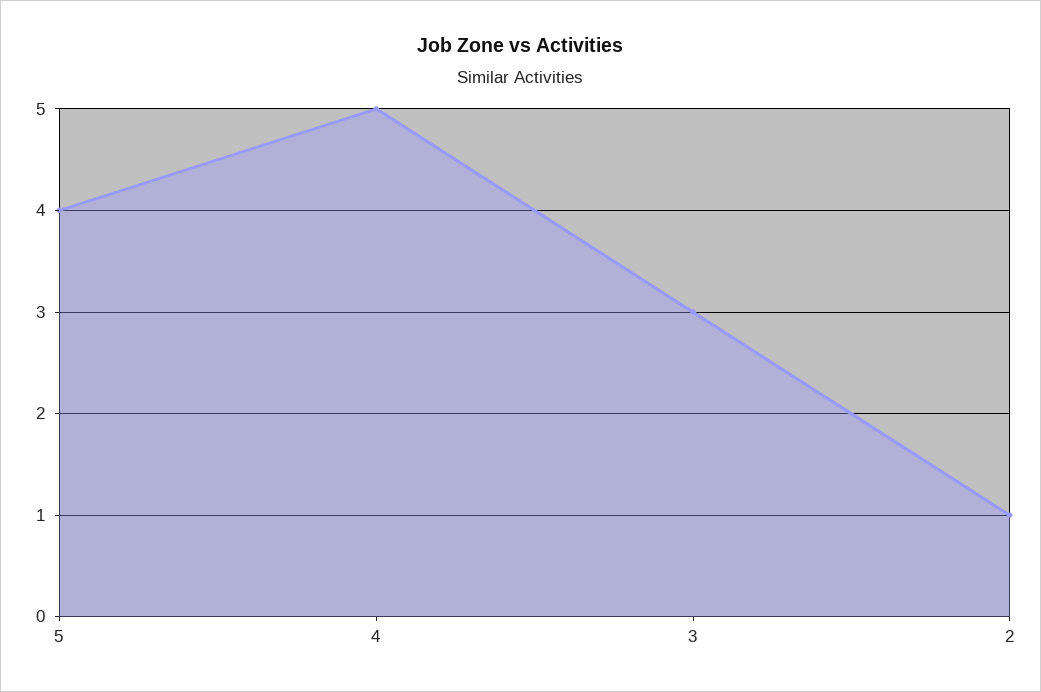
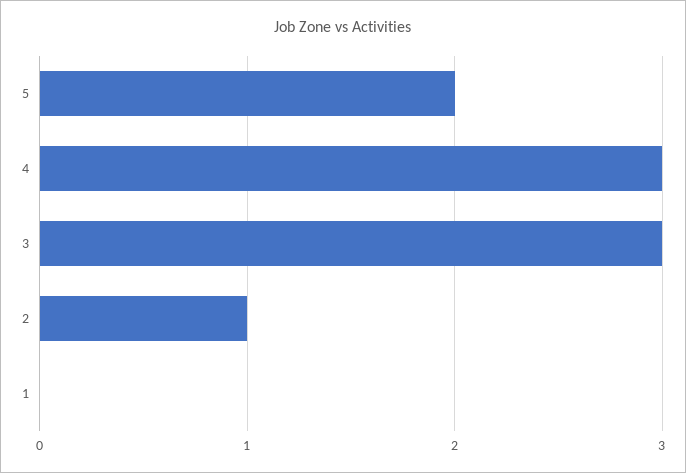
5: 4 -> 2
4: 5 -> 3
1: none -> 0

